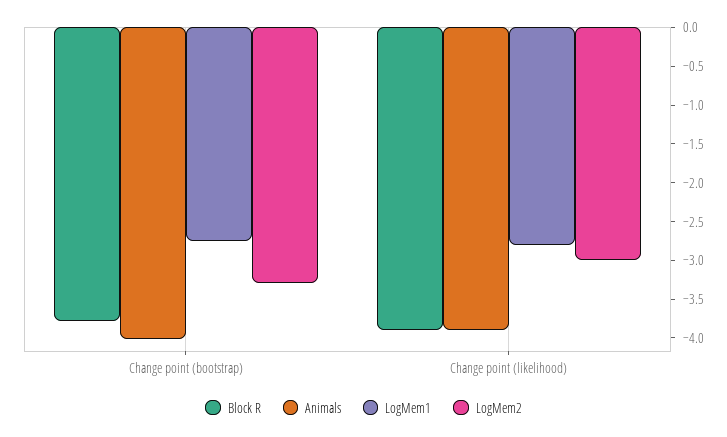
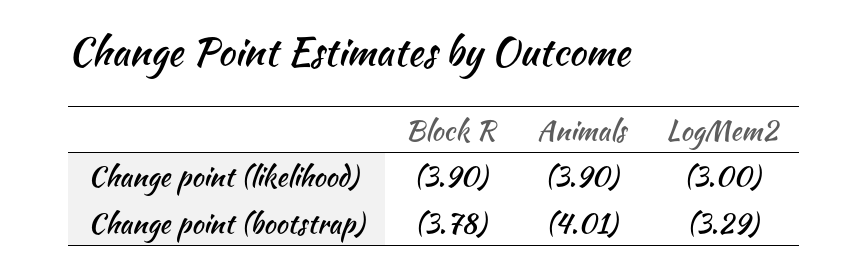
LogMem1, Change point (bootstrap): -2.75 -> none
LogMem1, Change point (likelihood): -2.75 -> none

